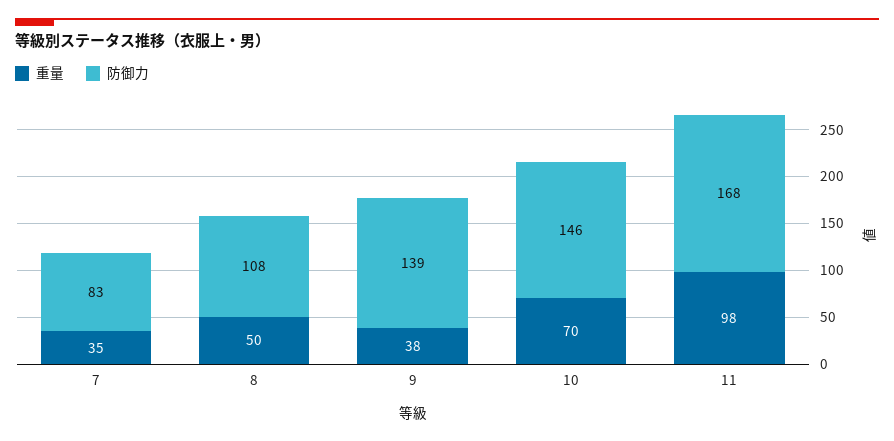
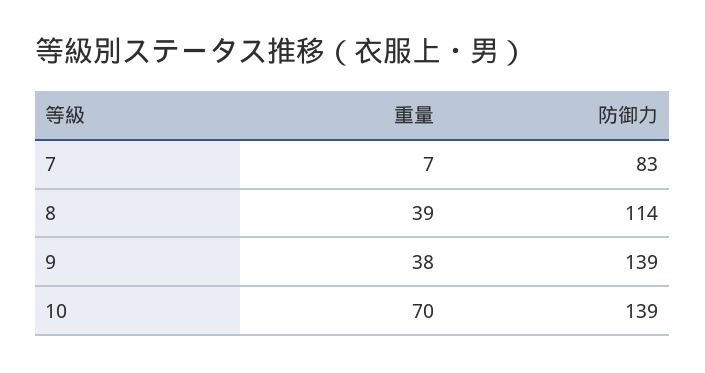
重量, 7: 35 -> 7
重量, 8: 50 -> 39
防御力, 8: 108 -> 114
防御力, 10: 146 -> 139
重量, 11: 98 -> none
防御力, 11: 168 -> none

